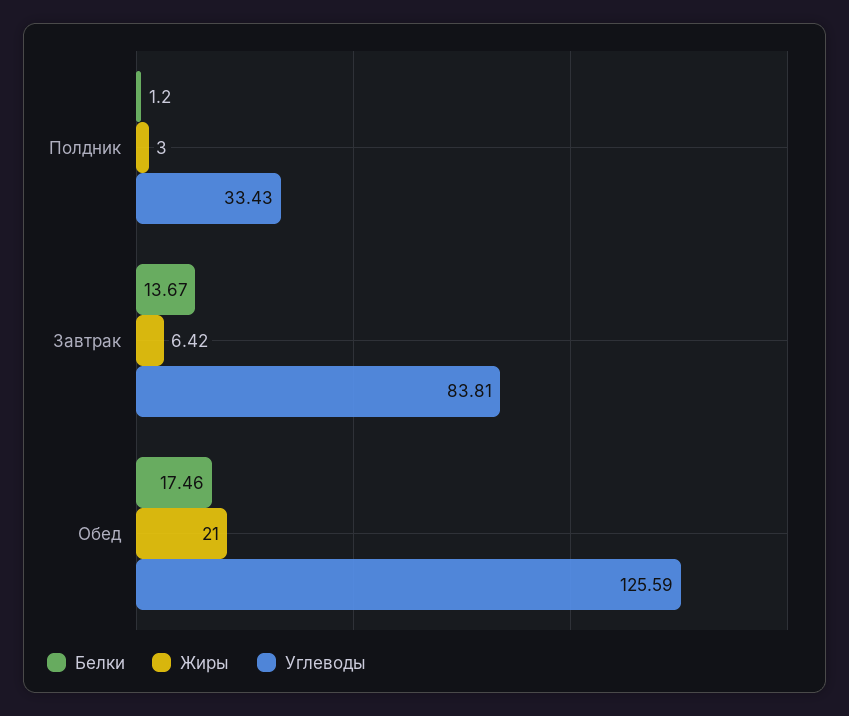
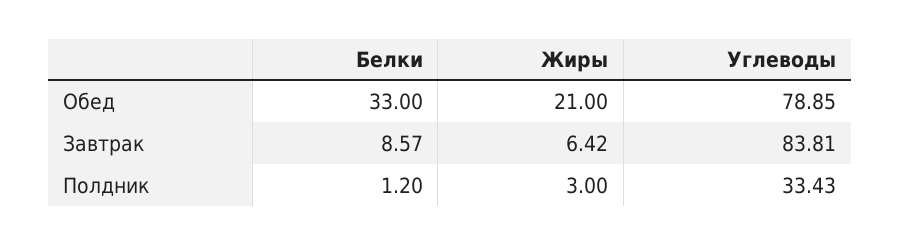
Белки, Завтрак: 13.67 -> 8.57
Белки, Обед: 17.46 -> 33
Углеводы, Обед: 125.59 -> 78.85

